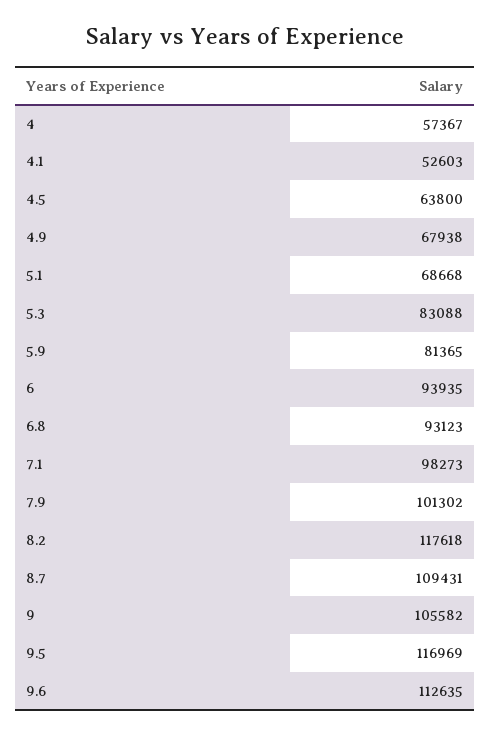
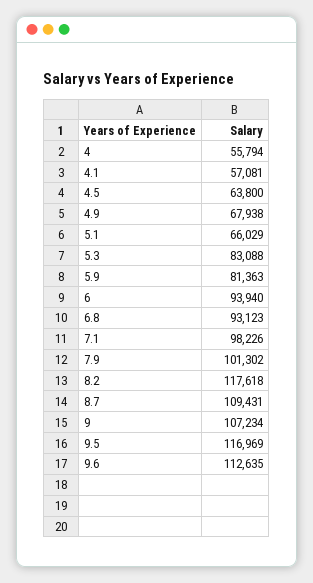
4: 57367 -> 55794
4.1: 52603 -> 57081
5.1: 68668 -> 66029
5.9: 81365 -> 81363
6: 93935 -> 93940
7.1: 98273 -> 98226
9: 105582 -> 107234

